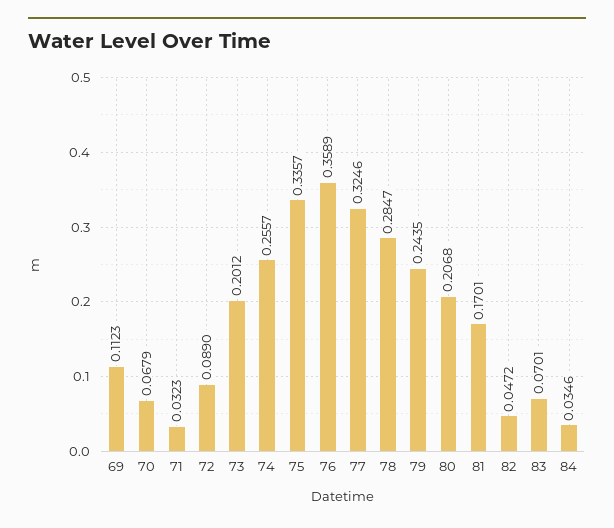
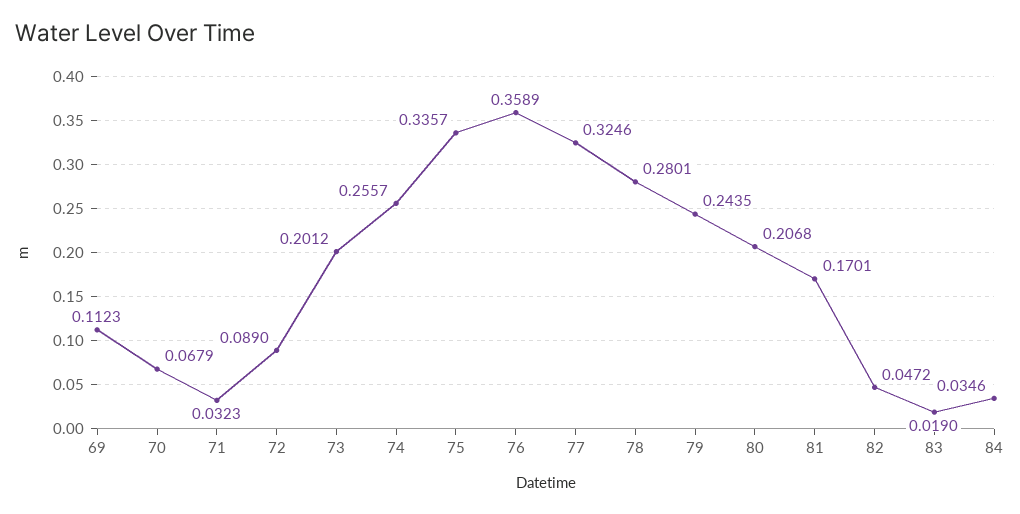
78: 0.2847 -> 0.2801
83: 0.0701 -> 0.019

